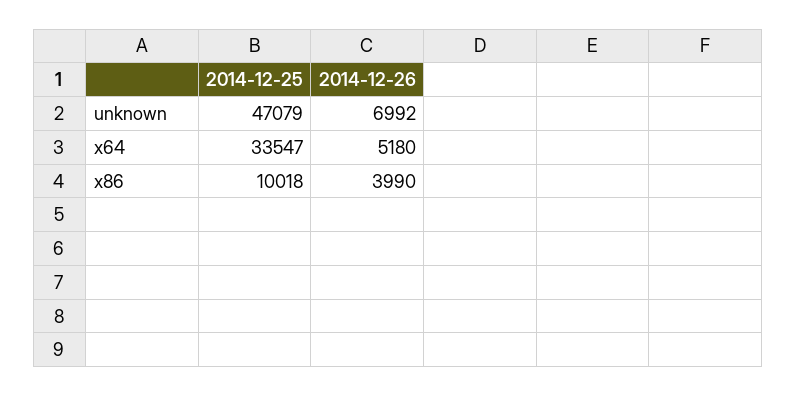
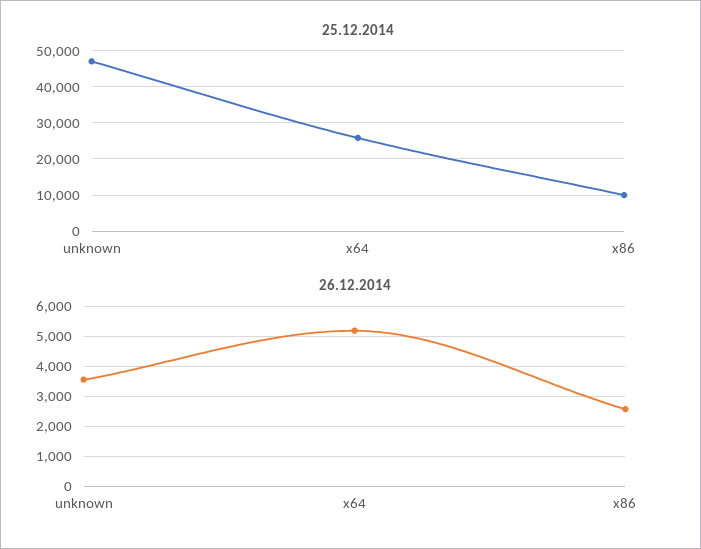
2014-12-26, unknown: 6992 -> 3600
2014-12-25, x64: 33547 -> 26000
2014-12-26, x86: 3990 -> 2600

